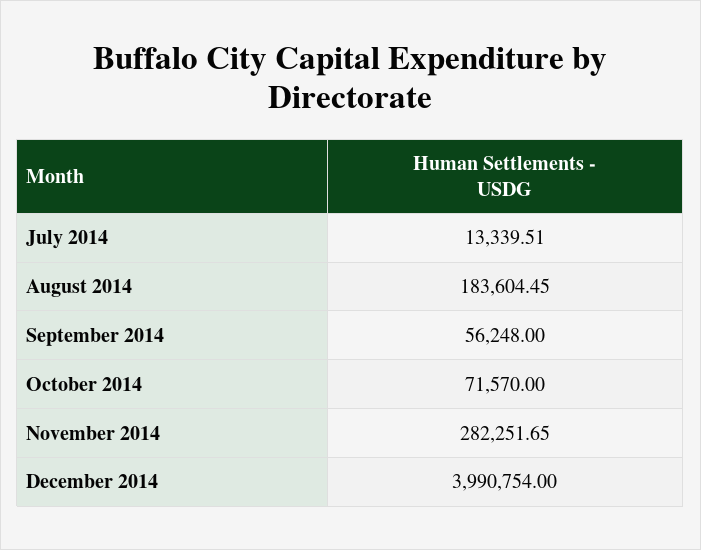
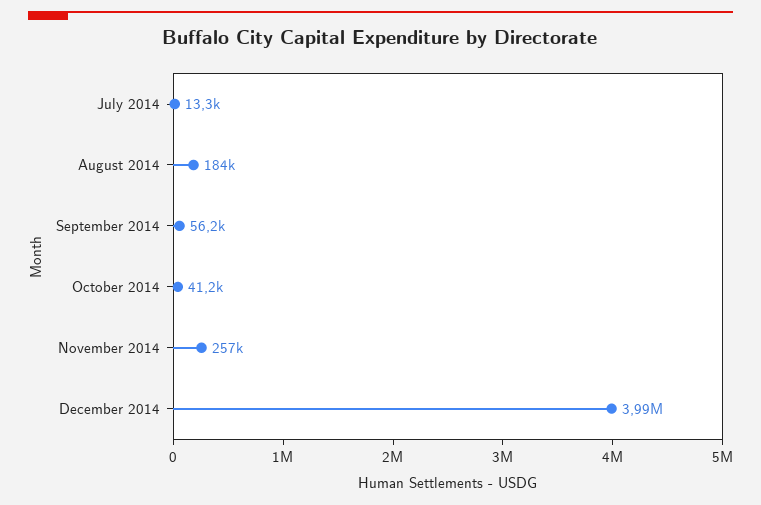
October 2014: 71570 -> 41200
November 2014: 282251.65 -> 257000

